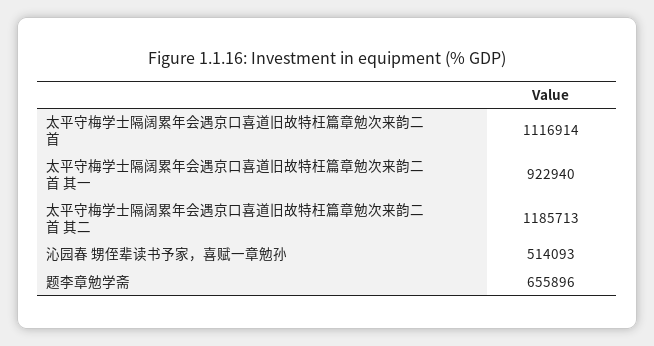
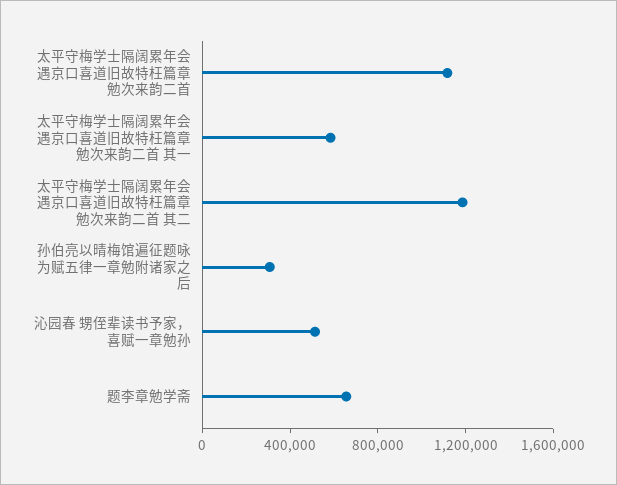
太平守梅学士隔阔累年会遇京口喜道旧故特枉篇章勉次来韵二首 其一: 922940 -> 600000
孙伯亮以晴梅馆遍征题咏为赋五律一章勉附诸家之后: none -> 300000

